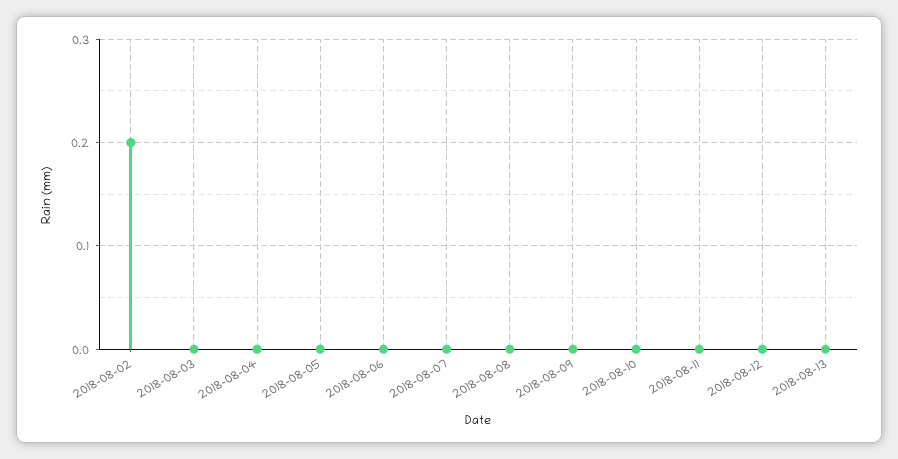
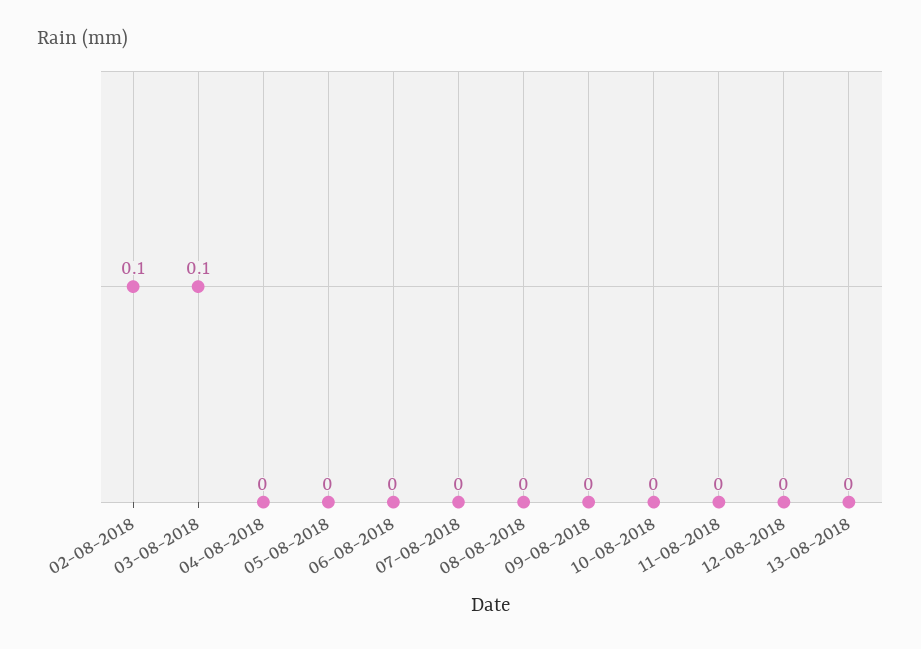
2018-08-02: 0.2 -> 0.1
2018-08-03: 0 -> 0.1

